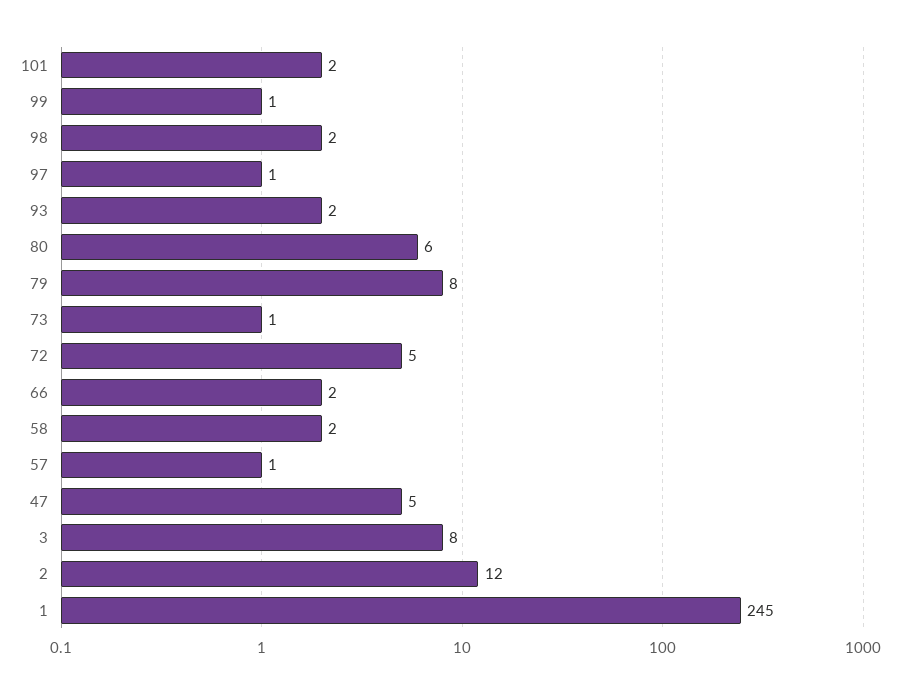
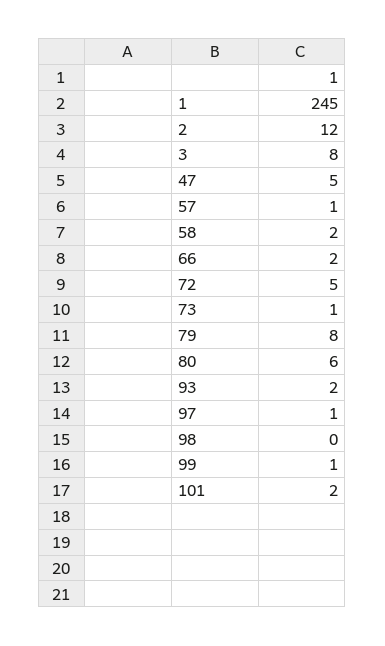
98: 2 -> 0

